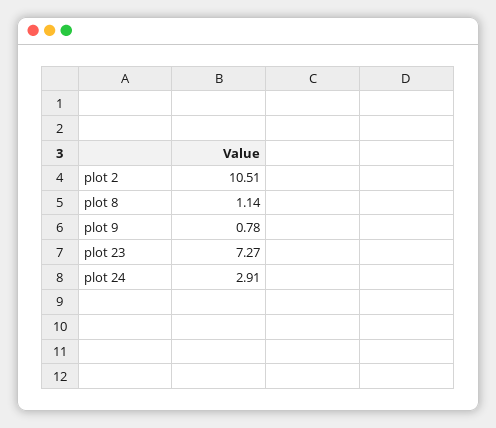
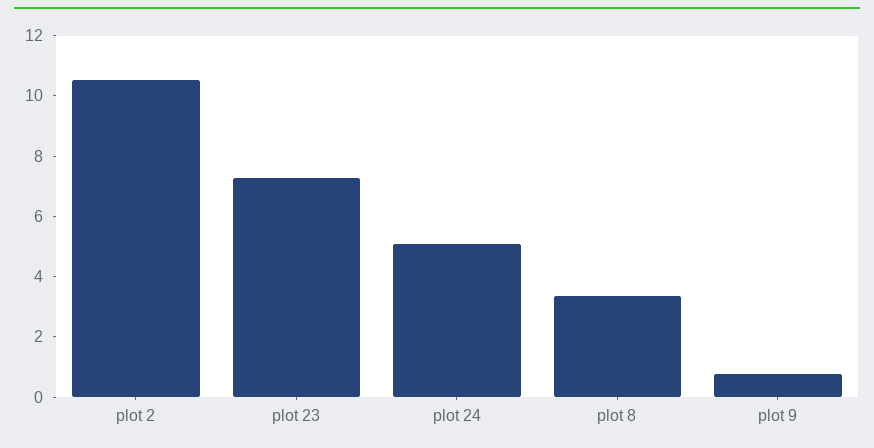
plot 8: 1.14 -> 3.5
plot 24: 2.91 -> 5

